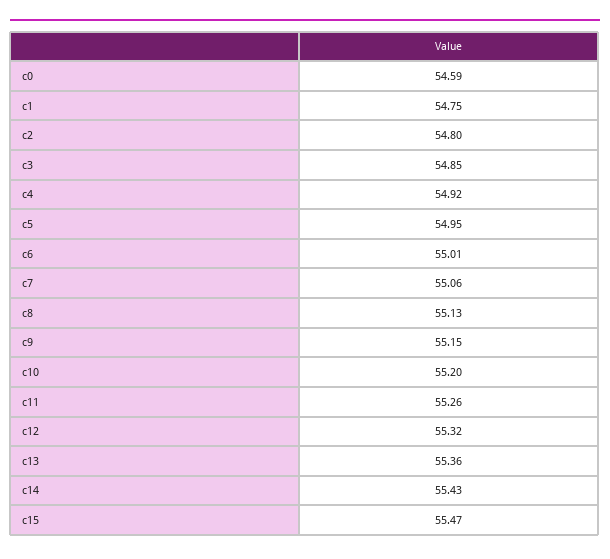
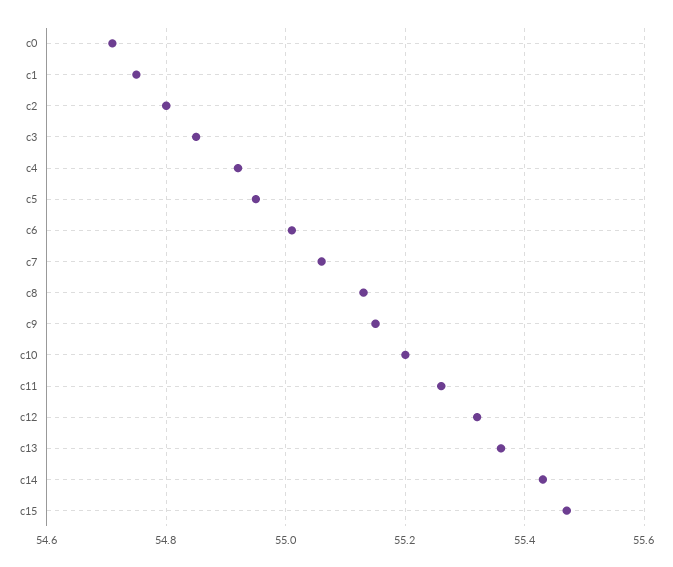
c0: 54.59 -> 54.7

